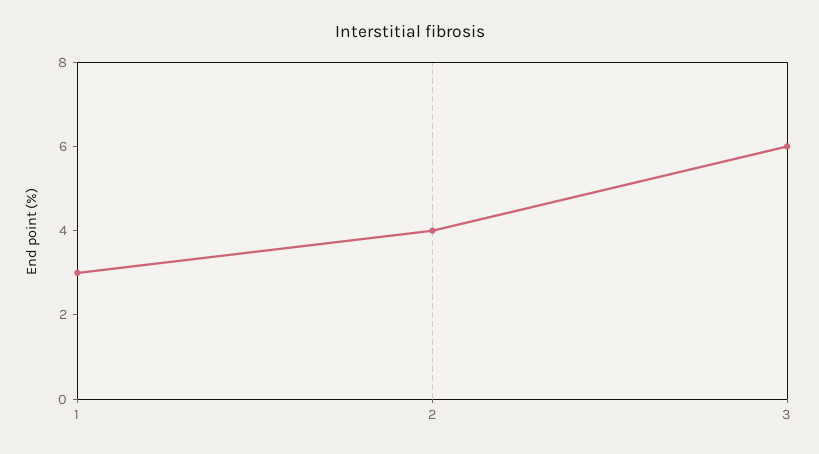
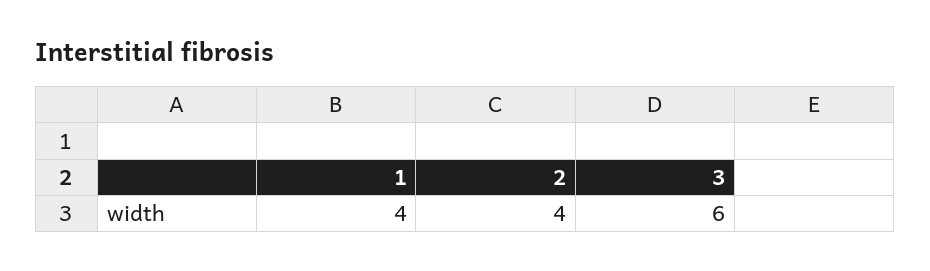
1: 3 -> 4

